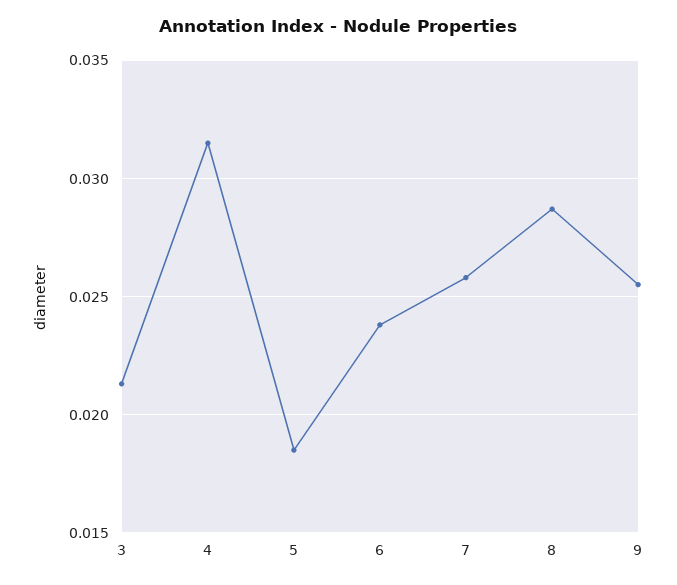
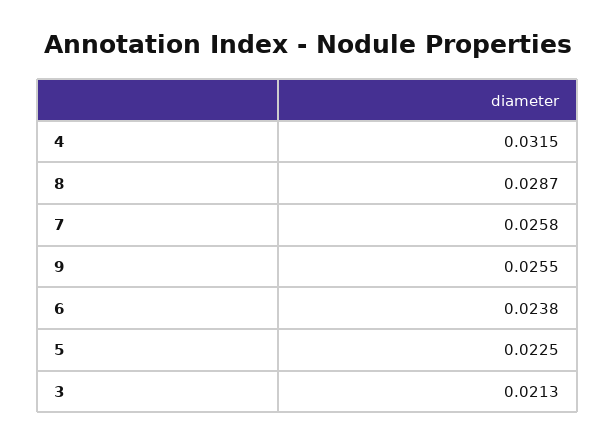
5: 0.0185 -> 0.0225

